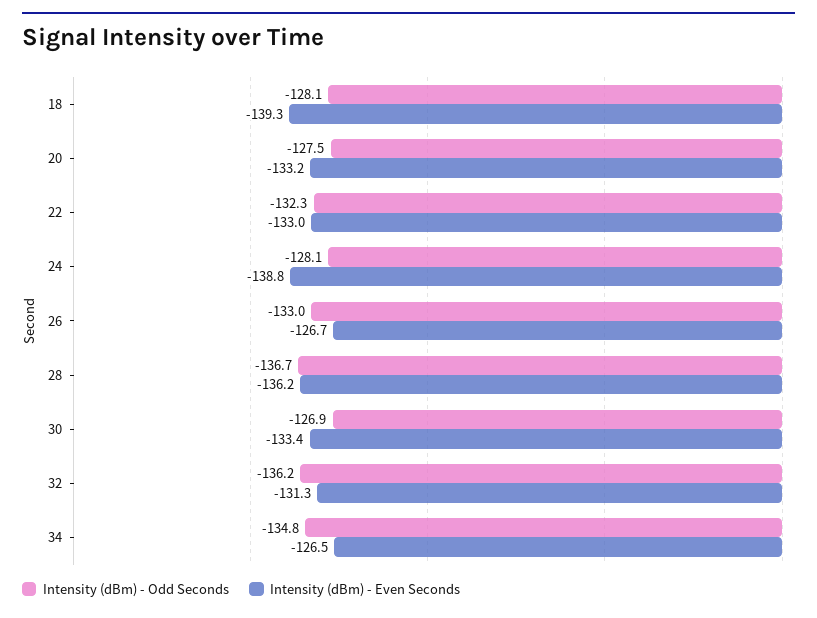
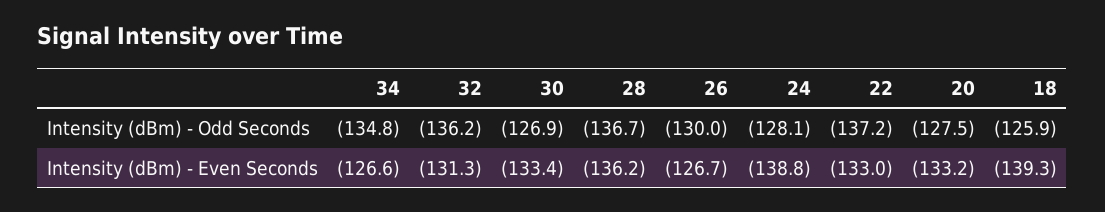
Intensity (dBm) - Odd Seconds, 18: -128.1 -> -125.9
Intensity (dBm) - Odd Seconds, 22: -132.3 -> -137.2
Intensity (dBm) - Odd Seconds, 26: -133 -> -130
Intensity (dBm) - Even Seconds, 34: -126.5 -> -126.6

